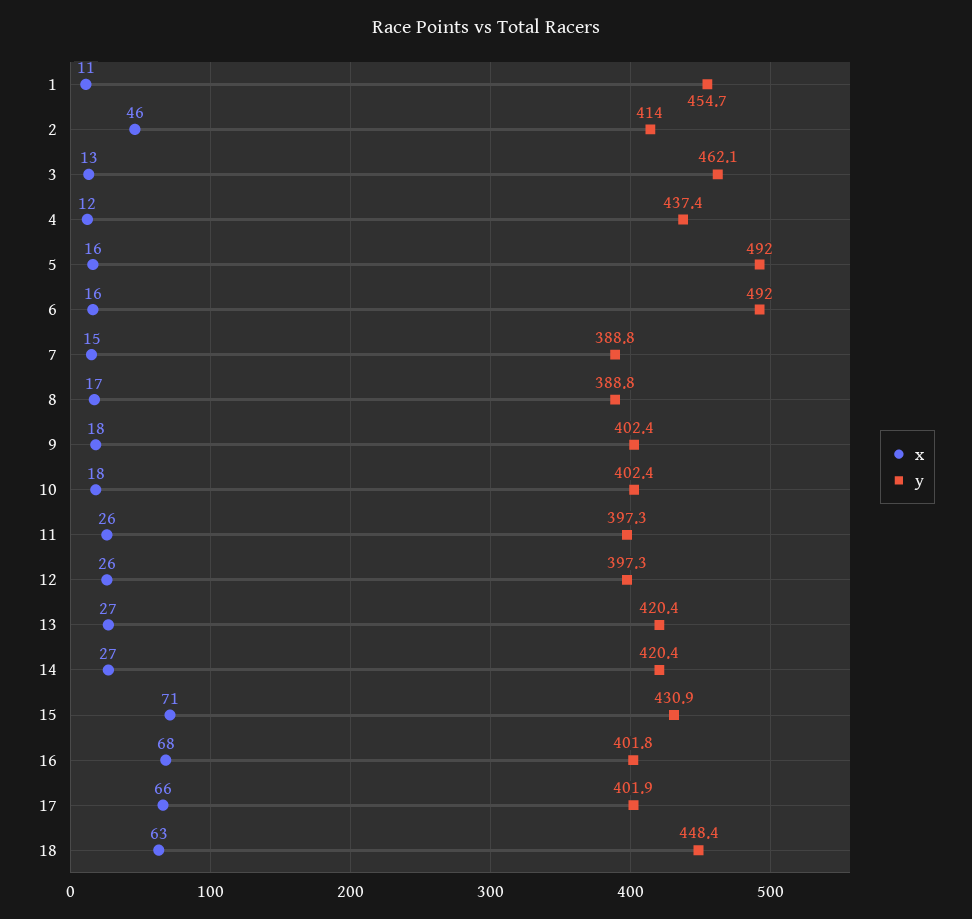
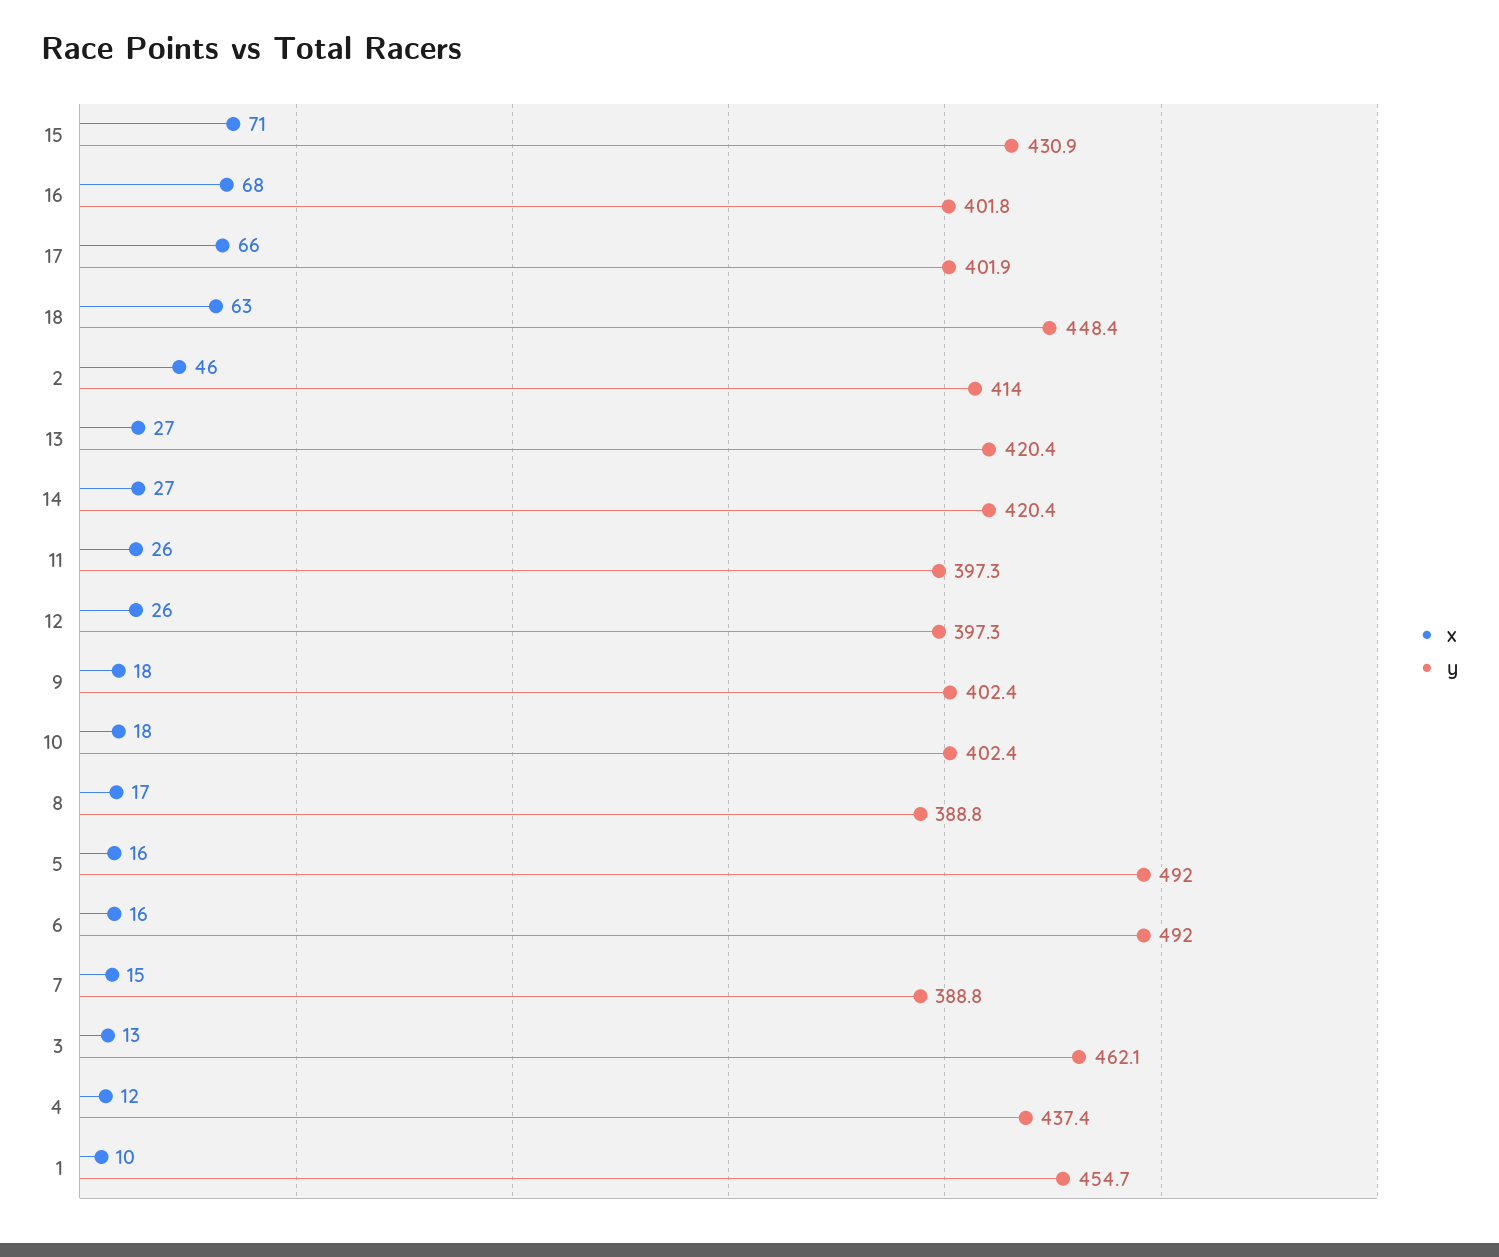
x, 1: 11 -> 10

